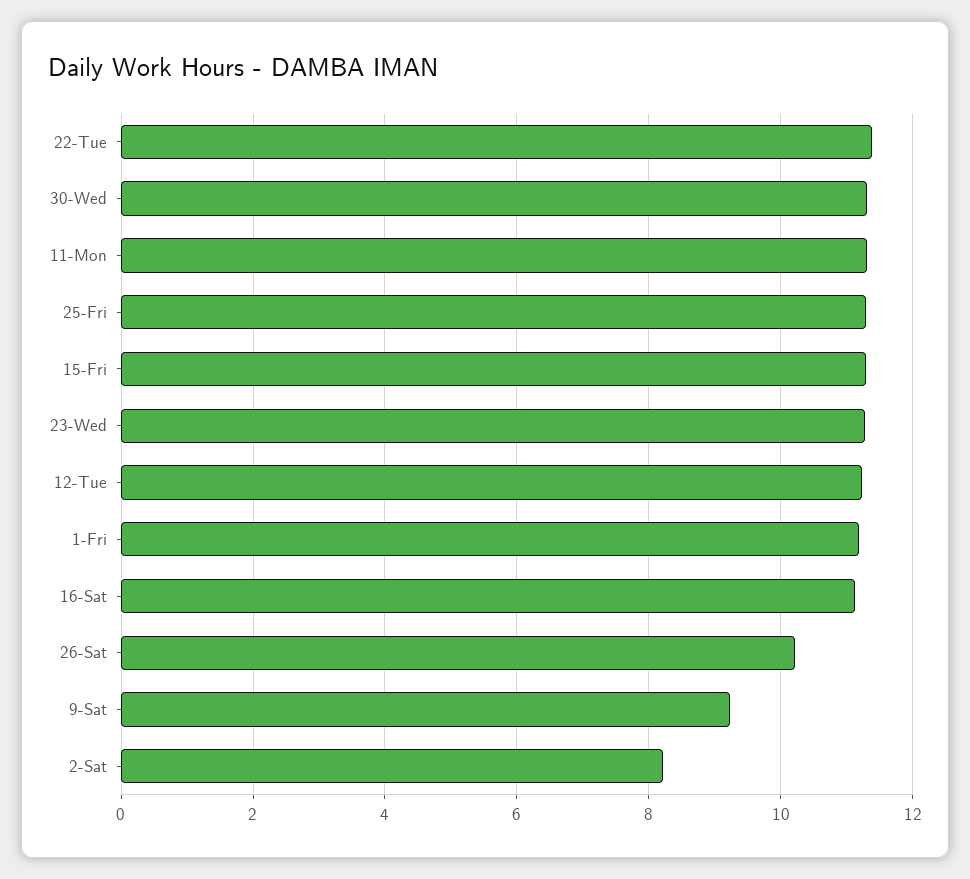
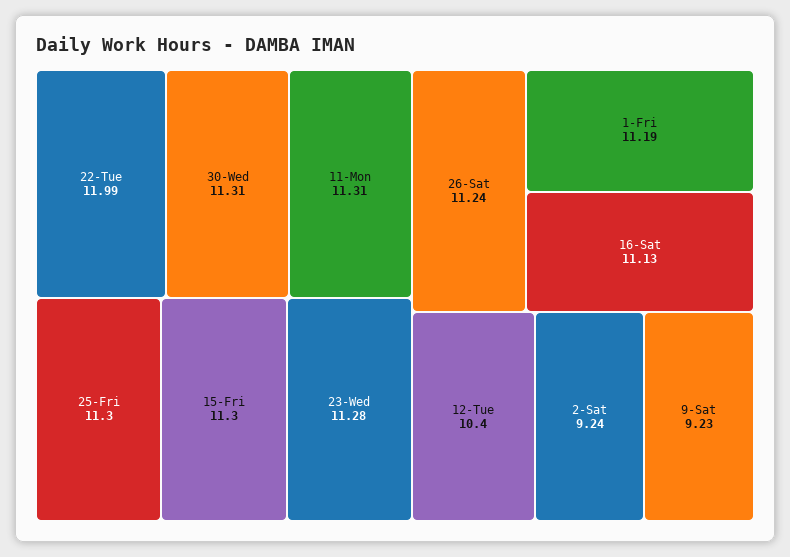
22-Tue: 11.4 -> 11.99
12-Tue: 11.2 -> 10.4
26-Sat: 10.2 -> 11.24
2-Sat: 8.2 -> 9.24

